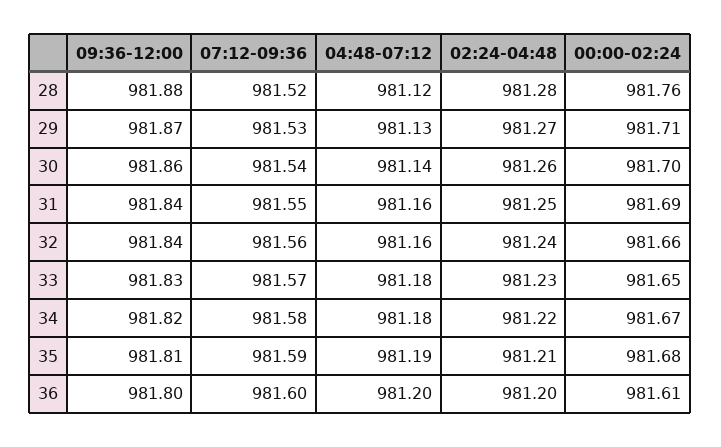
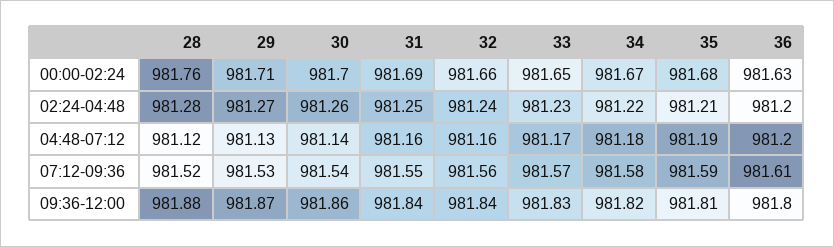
04:48-07:12, 33: 981.18 -> 981.17
07:12-09:36, 36: 981.6 -> 981.61
00:00-02:24, 36: 981.61 -> 981.63

